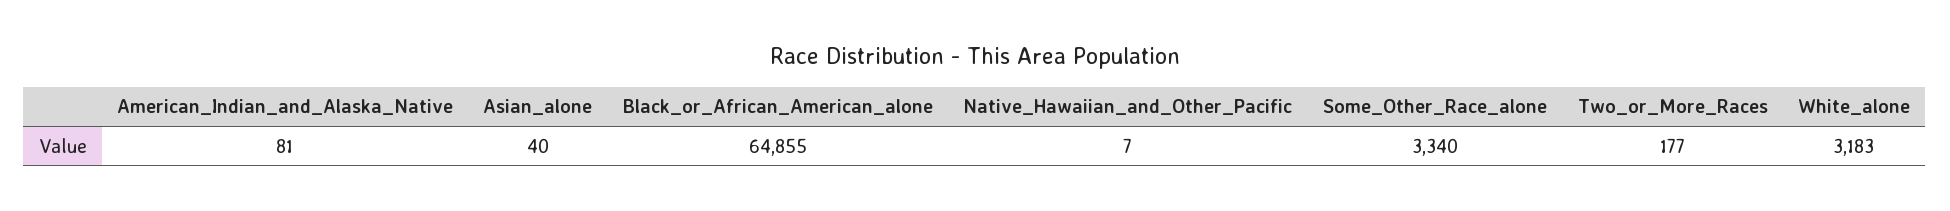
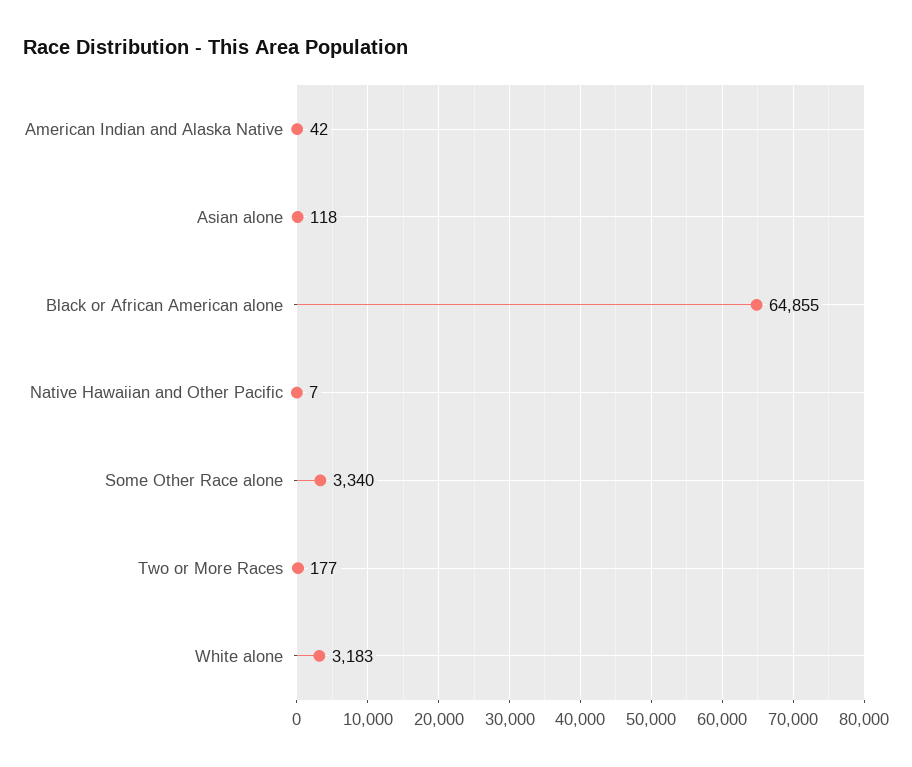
American_Indian_and_Alaska_Native: 81 -> 42
Asian_alone: 40 -> 118

